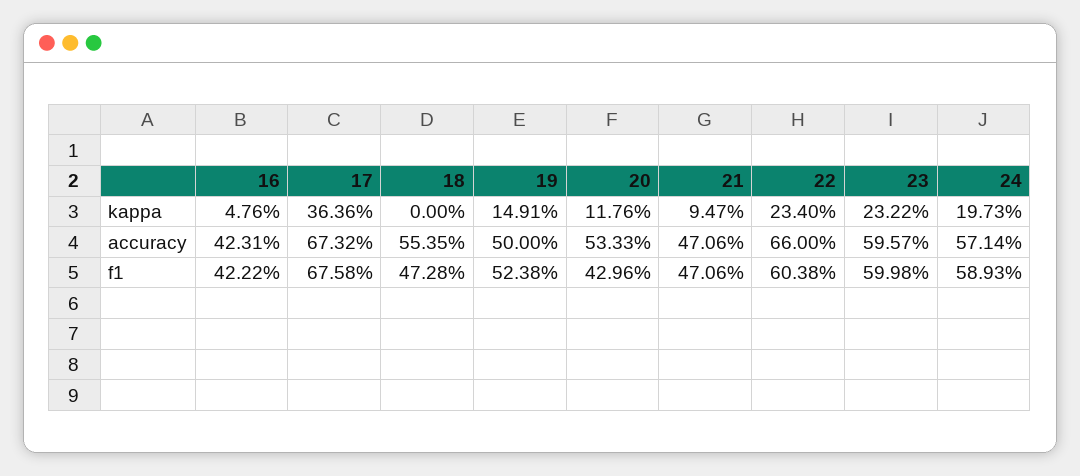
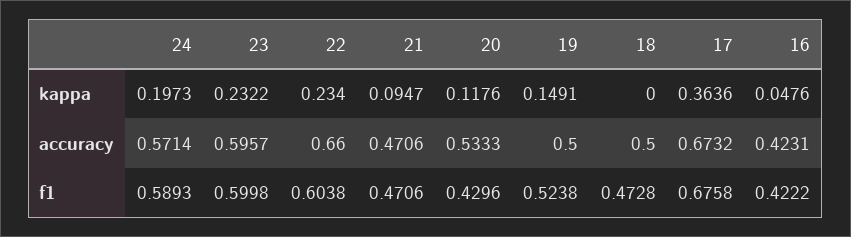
18, accuracy: 0.5535 -> 0.5

